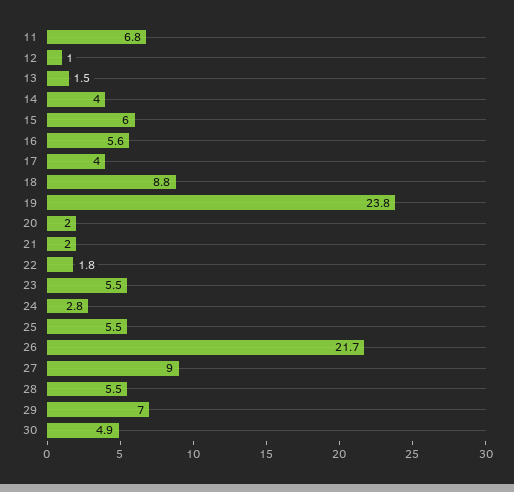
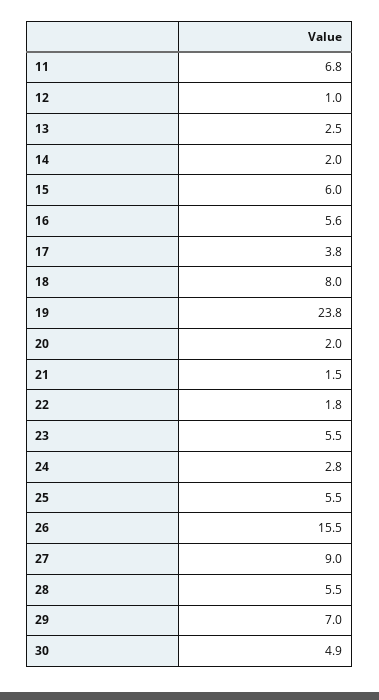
13: 1.5 -> 2.5
14: 4 -> 2
17: 4 -> 3.8
18: 8.8 -> 8
21: 2 -> 1.5
26: 21.7 -> 15.5

